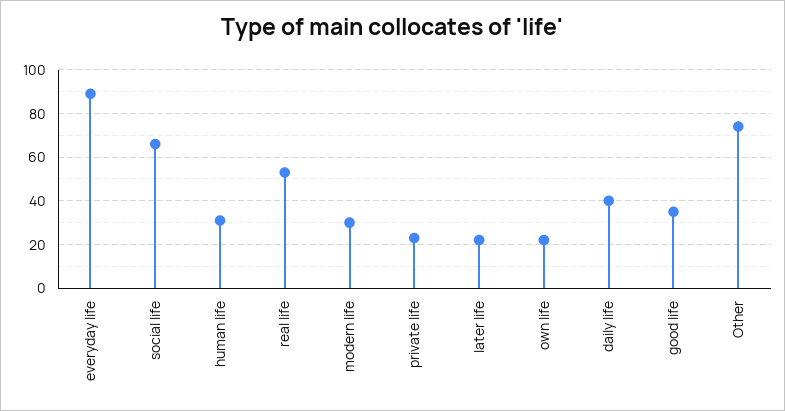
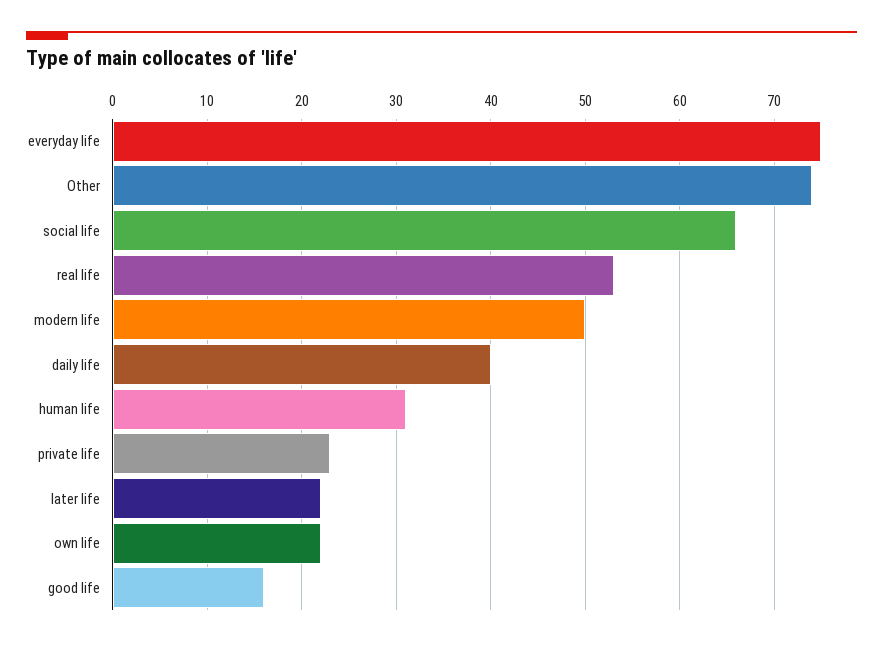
everyday life: 90 -> 75
modern life: 30 -> 50
good life: 35 -> 16

